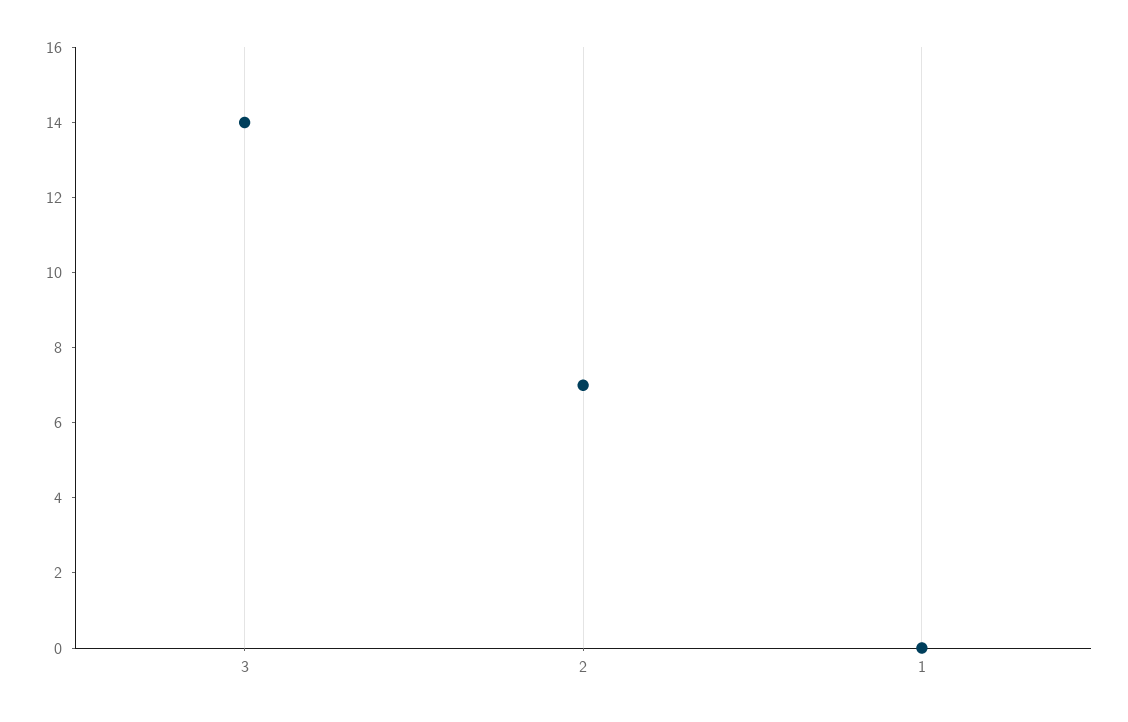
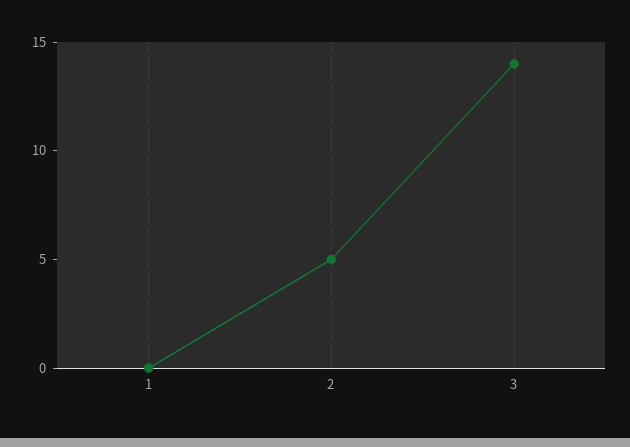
2: 7 -> 5

